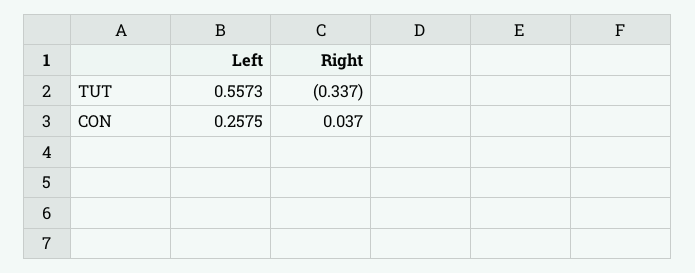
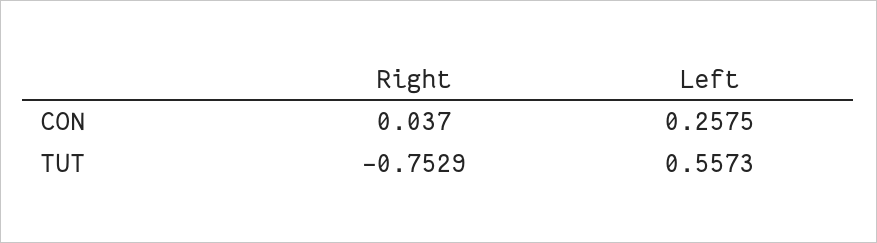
Right, TUT: -0.337 -> -0.7529

